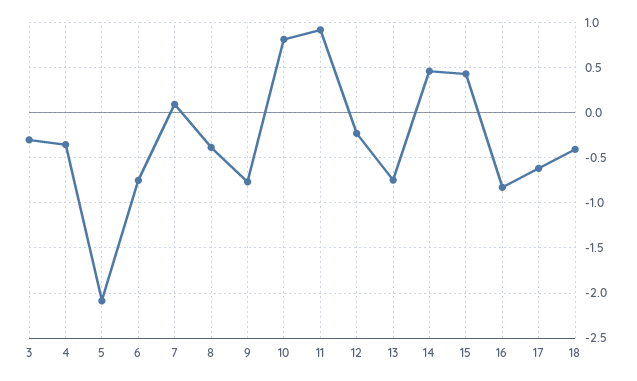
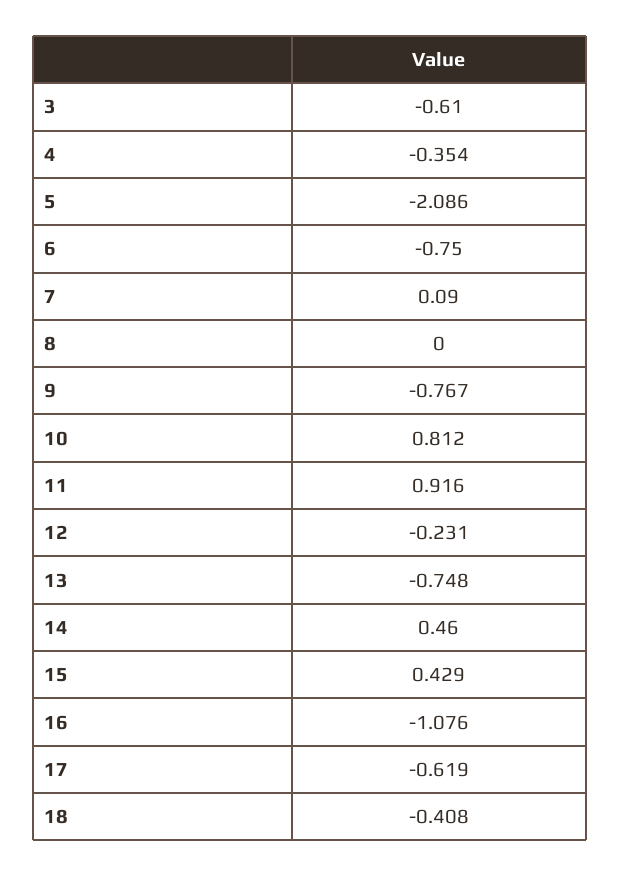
3: -0.3 -> -0.61
8: -0.4 -> 0
16: -0.8 -> -1.076

